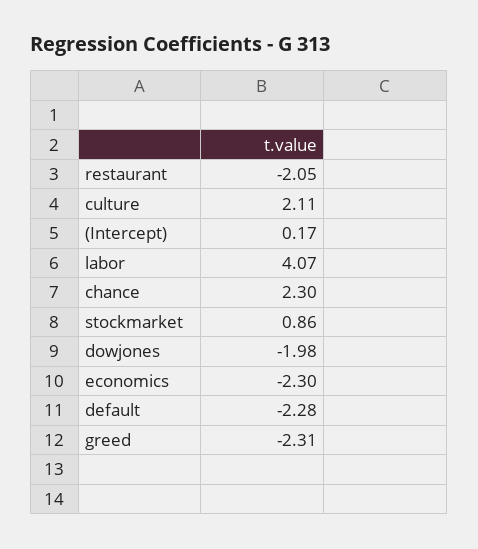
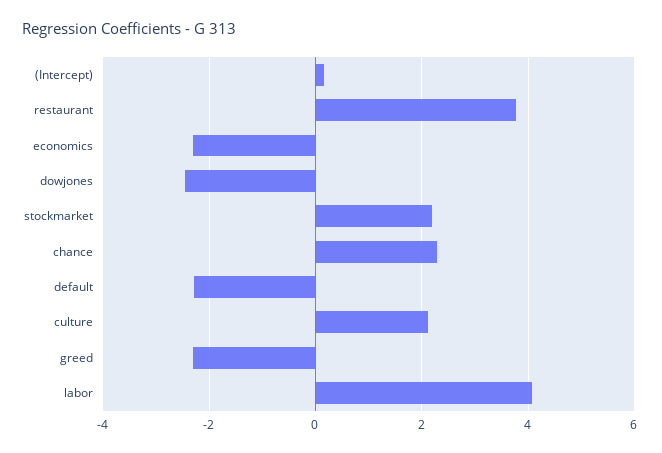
restaurant: -2.05 -> 3.8
stockmarket: 0.86 -> 2.2
dowjones: -1.98 -> -2.4

